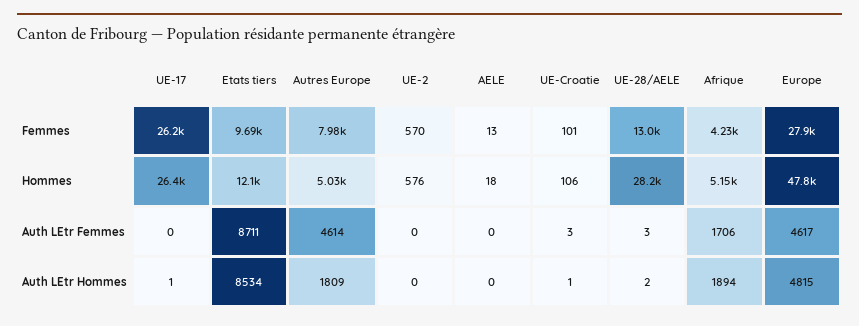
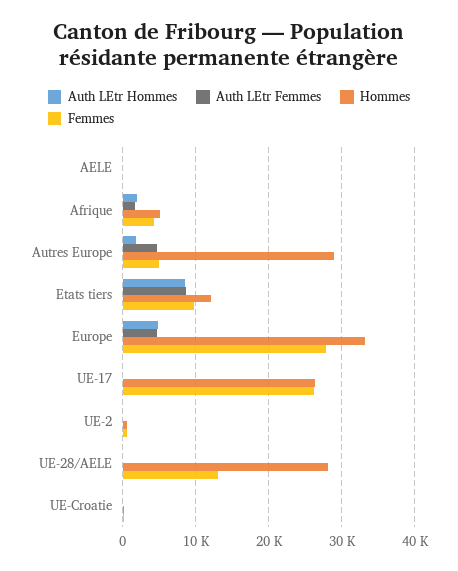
Femmes, Autres Europe: 7980 -> 5000
Hommes, Autres Europe: 5030 -> 29000
Hommes, Europe: 47800 -> 33000

